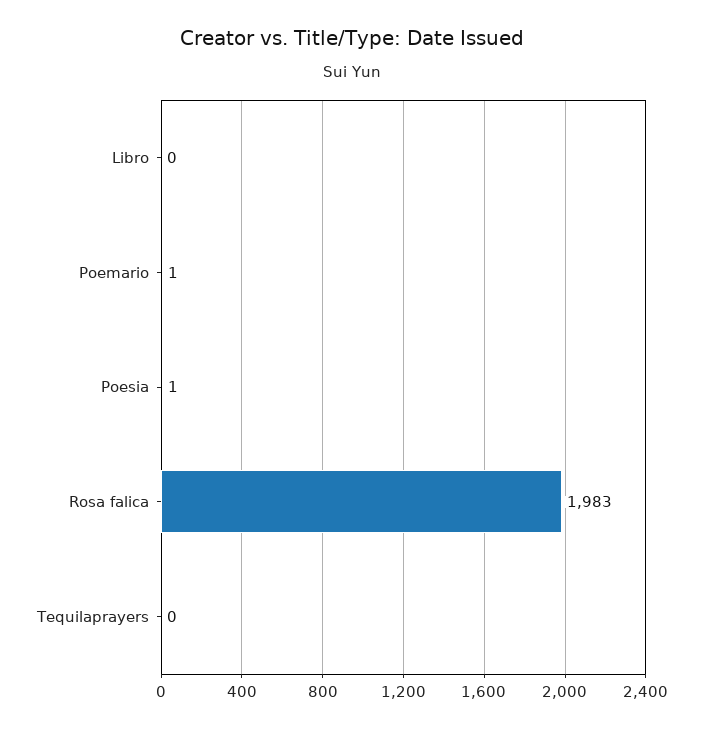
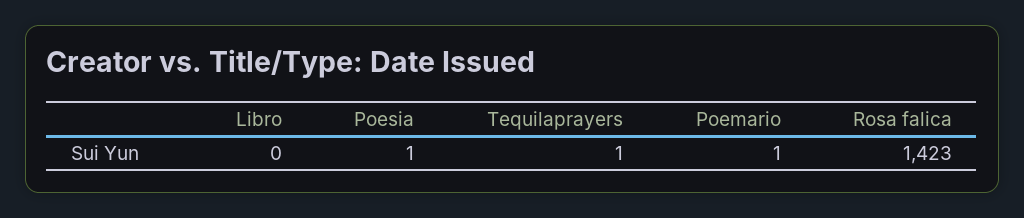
Rosa falica: 1983 -> 1423
Tequilaprayers: 0 -> 1

